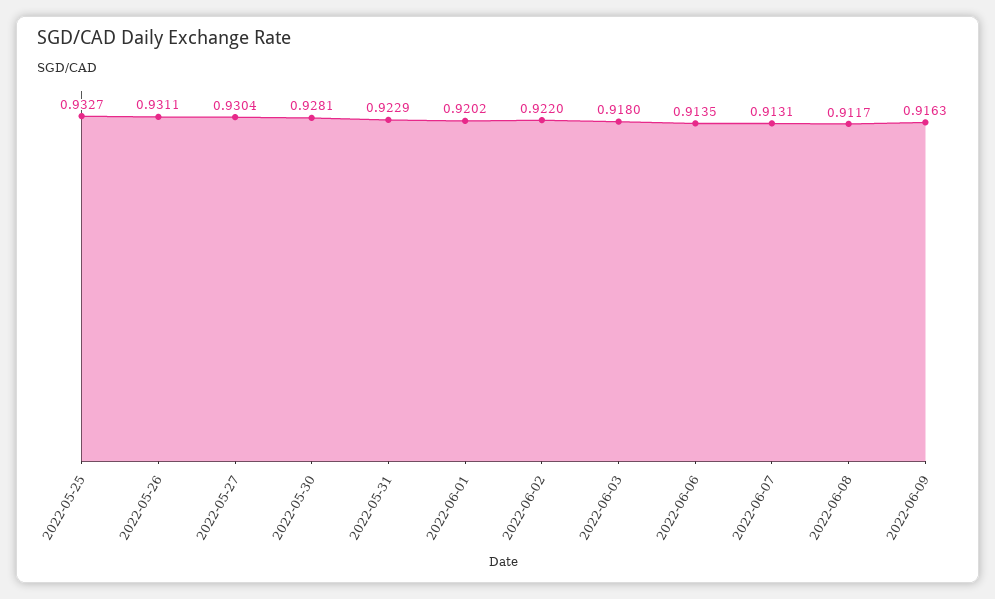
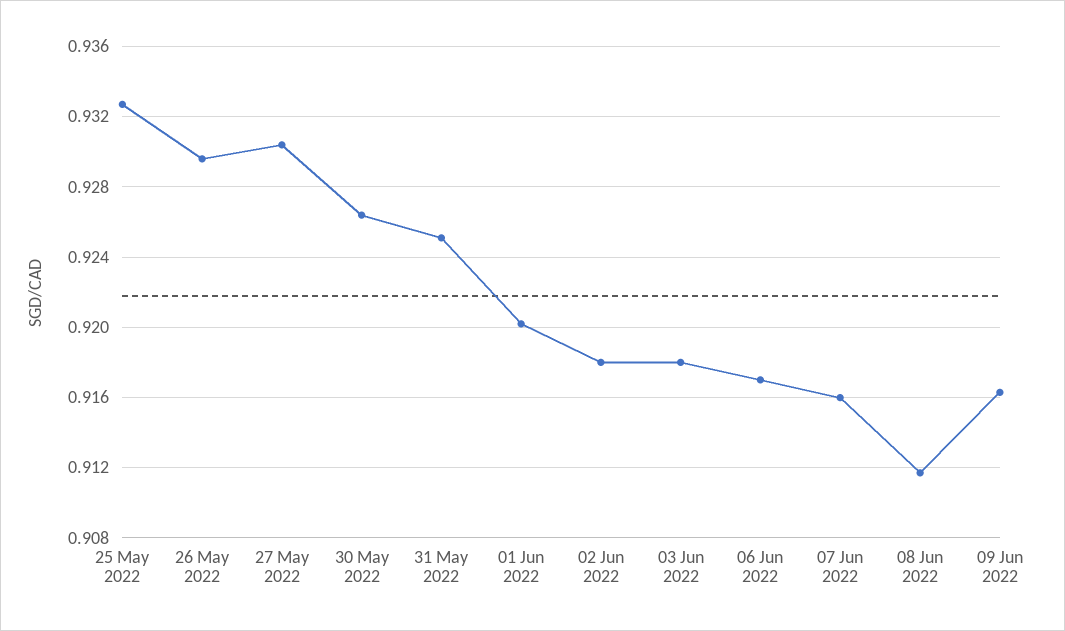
2022-05-26: 0.9311 -> 0.9295
2022-05-30: 0.9281 -> 0.9265
2022-05-31: 0.9229 -> 0.925
2022-06-02: 0.922 -> 0.918
2022-06-06: 0.9135 -> 0.917
2022-06-07: 0.9131 -> 0.916

